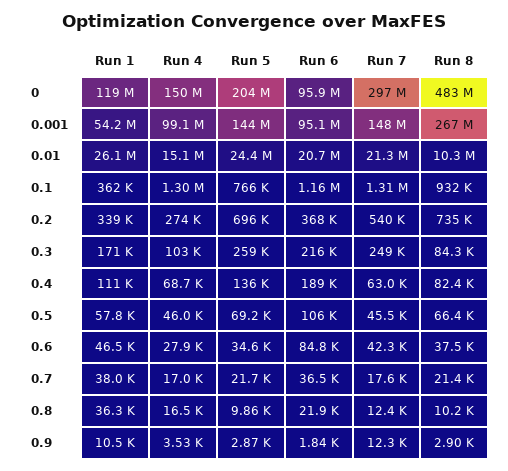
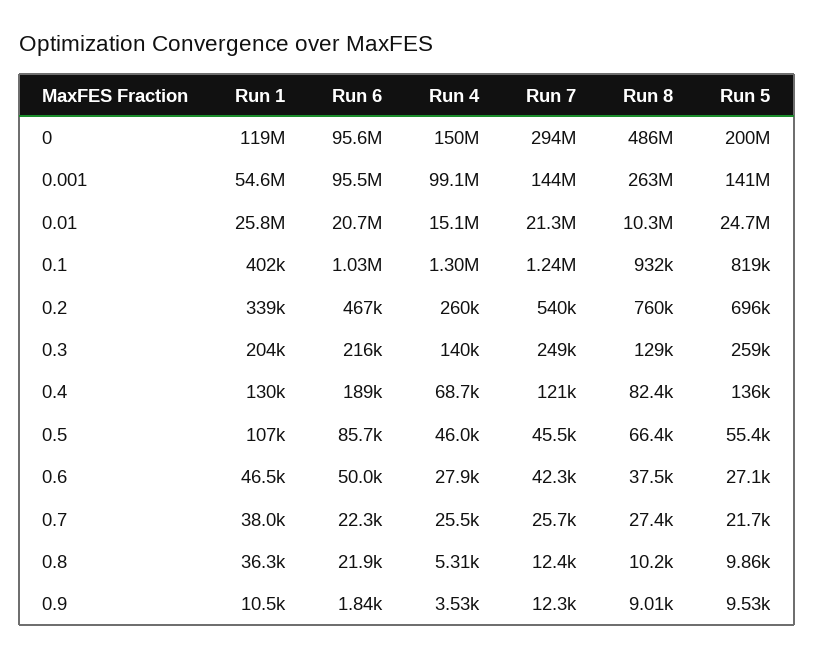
Run 5, 0: 204000000 -> 200000000
Run 6, 0: 95900000 -> 95600000
Run 7, 0: 297000000 -> 294000000
Run 8, 0: 483000000 -> 486000000
Run 1, 0.001: 54200000 -> 54600000
Run 5, 0.001: 144000000 -> 141000000
Run 6, 0.001: 95100000 -> 95500000
Run 7, 0.001: 148000000 -> 144000000
Run 8, 0.001: 267000000 -> 263000000
Run 1, 0.01: 26100000 -> 25800000
Run 5, 0.01: 24400000 -> 24700000
Run 1, 0.1: 362000 -> 402000
Run 5, 0.1: 766000 -> 819000
Run 6, 0.1: 1160000 -> 1030000
Run 7, 0.1: 1310000 -> 1240000
Run 4, 0.2: 274000 -> 260000
Run 6, 0.2: 368000 -> 467000
Run 8, 0.2: 735000 -> 760000
Run 1, 0.3: 171000 -> 204000
Run 4, 0.3: 103000 -> 140000
Run 8, 0.3: 84300 -> 129000
Run 1, 0.4: 111000 -> 130000
Run 7, 0.4: 63000 -> 121000
Run 1, 0.5: 57800 -> 107000
Run 5, 0.5: 69200 -> 55400
Run 6, 0.5: 106000 -> 85700
Run 5, 0.6: 34600 -> 27100
Run 6, 0.6: 84800 -> 50000
Run 4, 0.7: 17000 -> 25500
Run 6, 0.7: 36500 -> 22300
Run 7, 0.7: 17600 -> 25700
Run 8, 0.7: 21400 -> 27400
Run 4, 0.8: 16500 -> 5310
Run 5, 0.9: 2870 -> 9530
Run 8, 0.9: 2900 -> 9010

